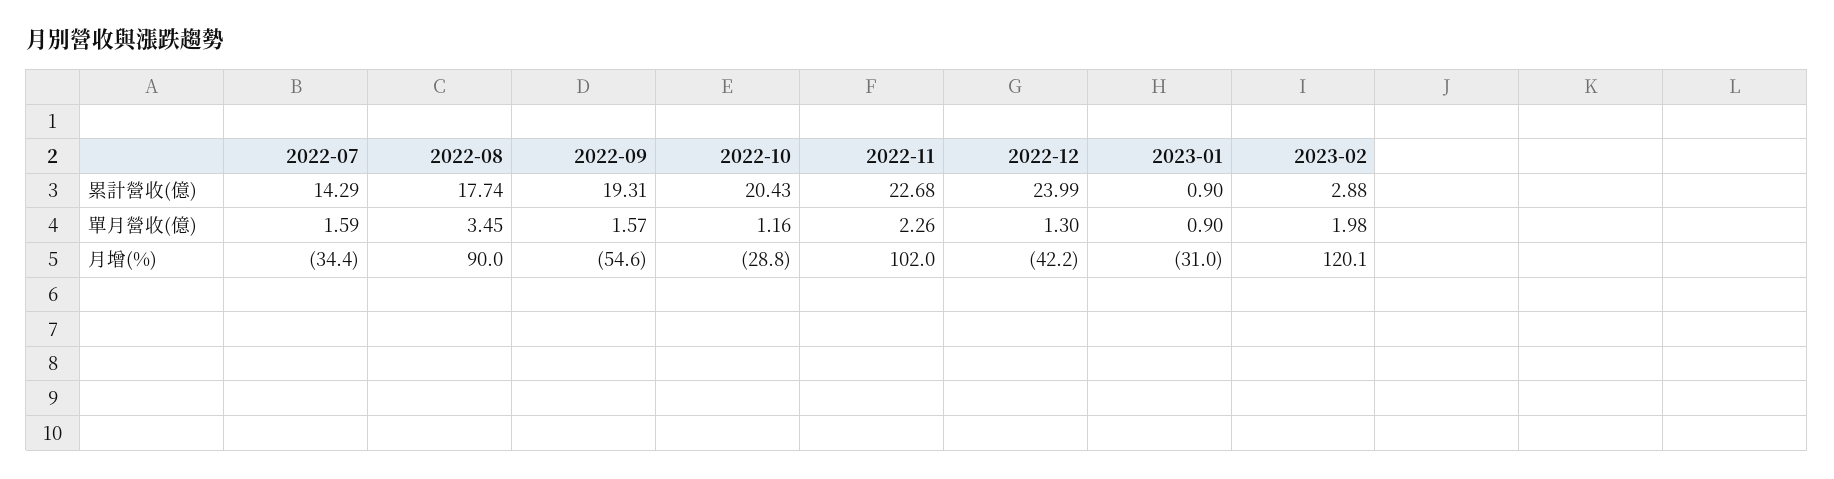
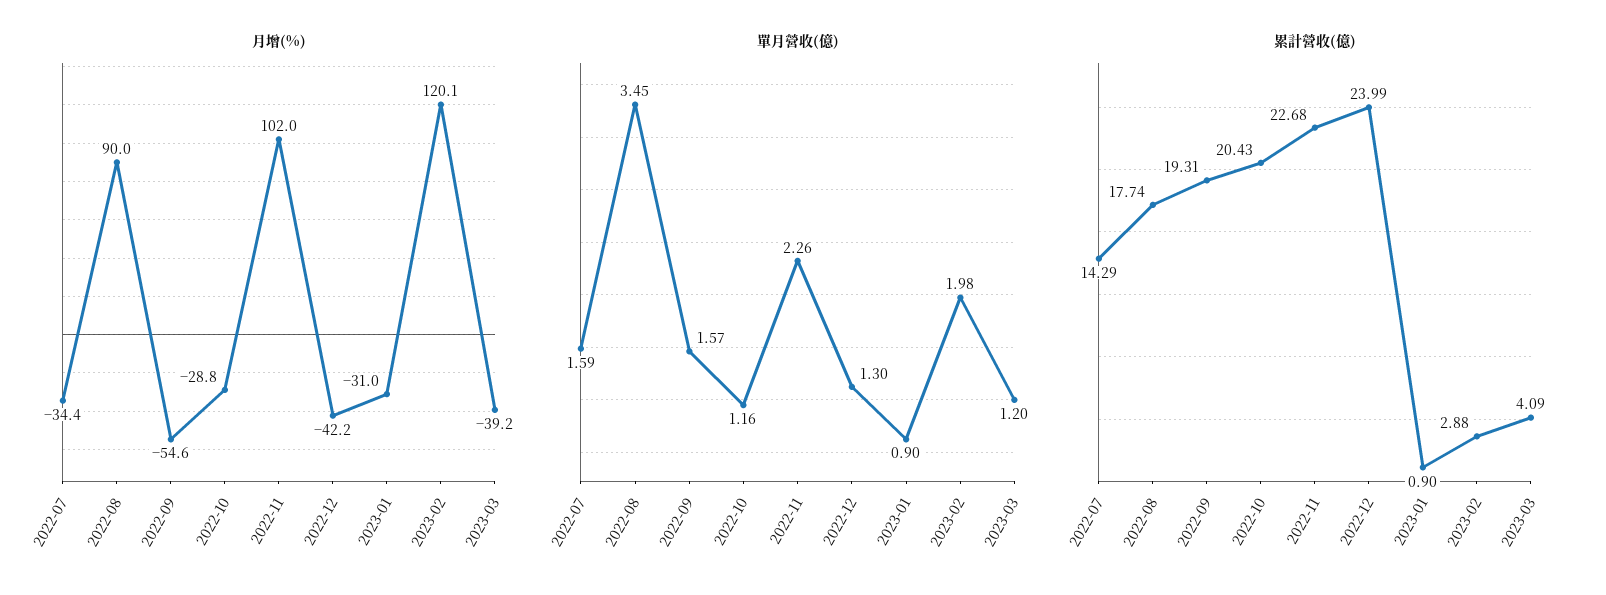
月增(%), 2023-03: none -> -39.2
單月營收(億), 2023-03: none -> 1.2
累計營收(億), 2023-03: none -> 4.09

